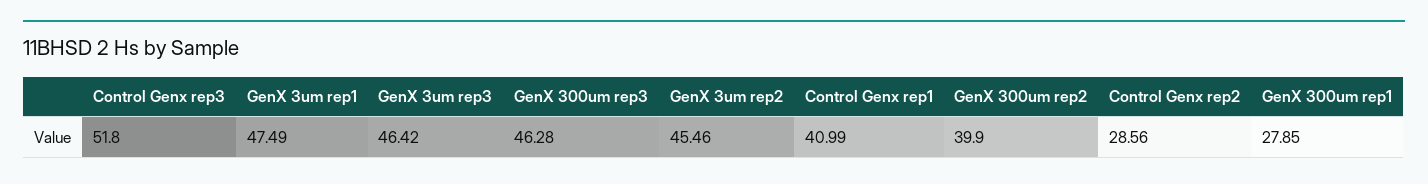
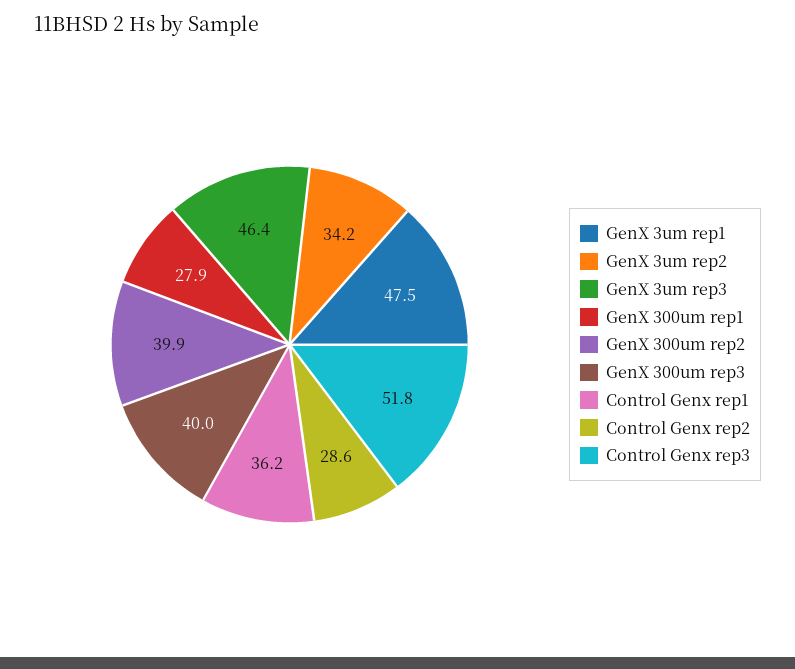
GenX 300um rep3: 46.28 -> 40
GenX 3um rep2: 45.46 -> 34.2
Control Genx rep1: 40.99 -> 36.2

